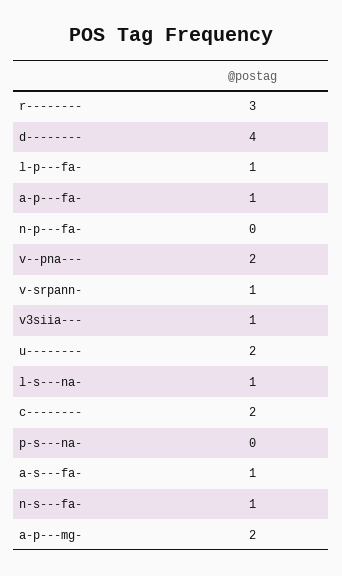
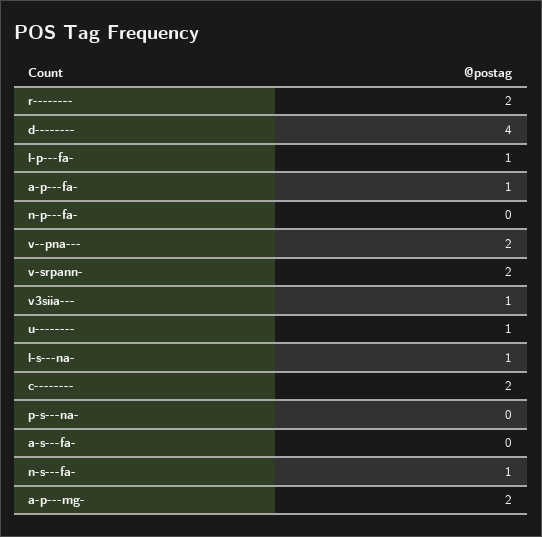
r--------: 3 -> 2
v-srpann-: 1 -> 2
u--------: 2 -> 1
a-s---fa-: 1 -> 0

